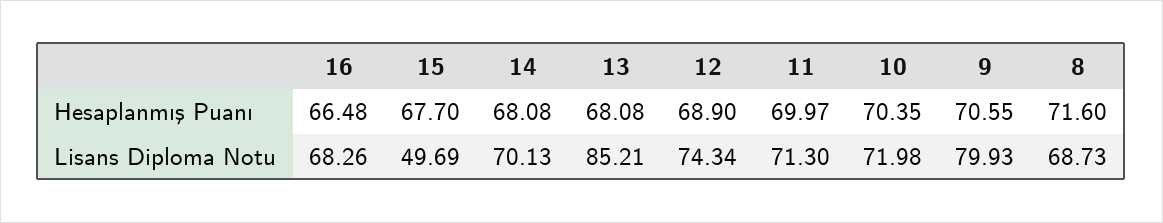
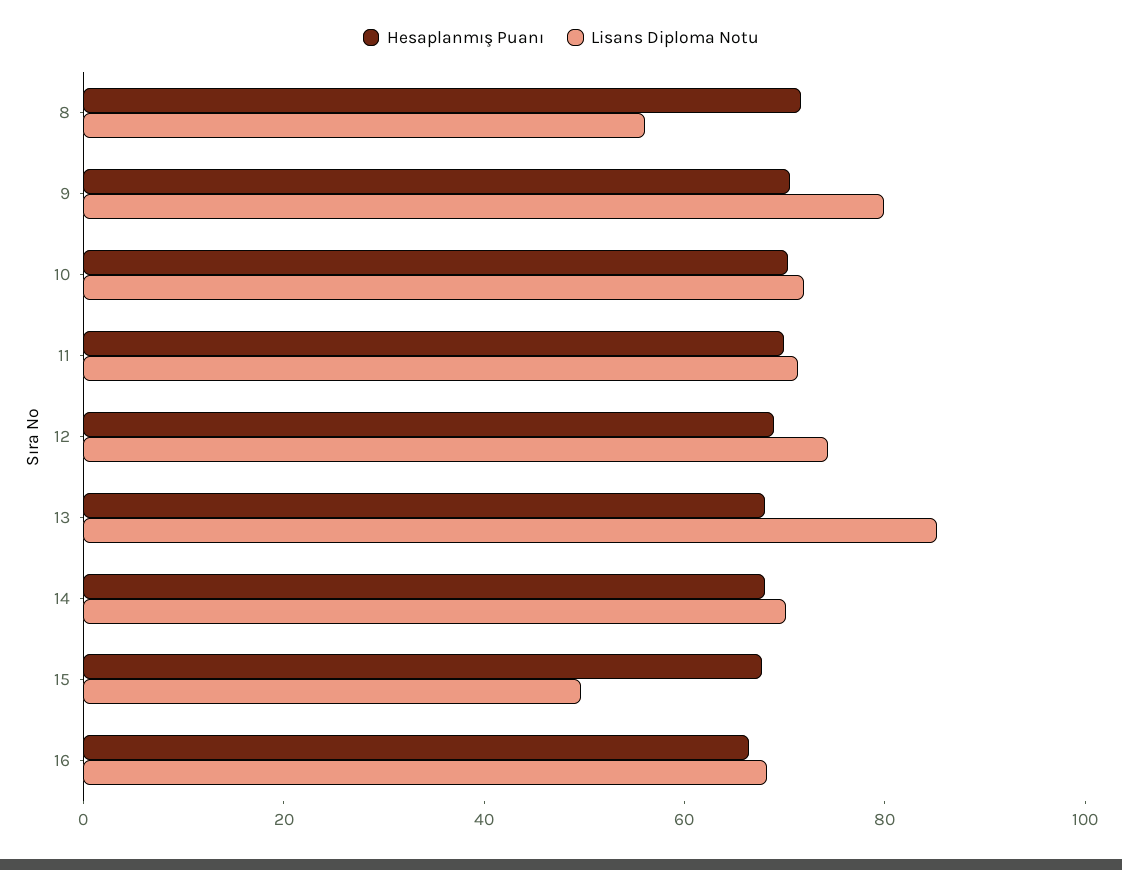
Lisans Diploma Notu, 8: 68.73 -> 55

